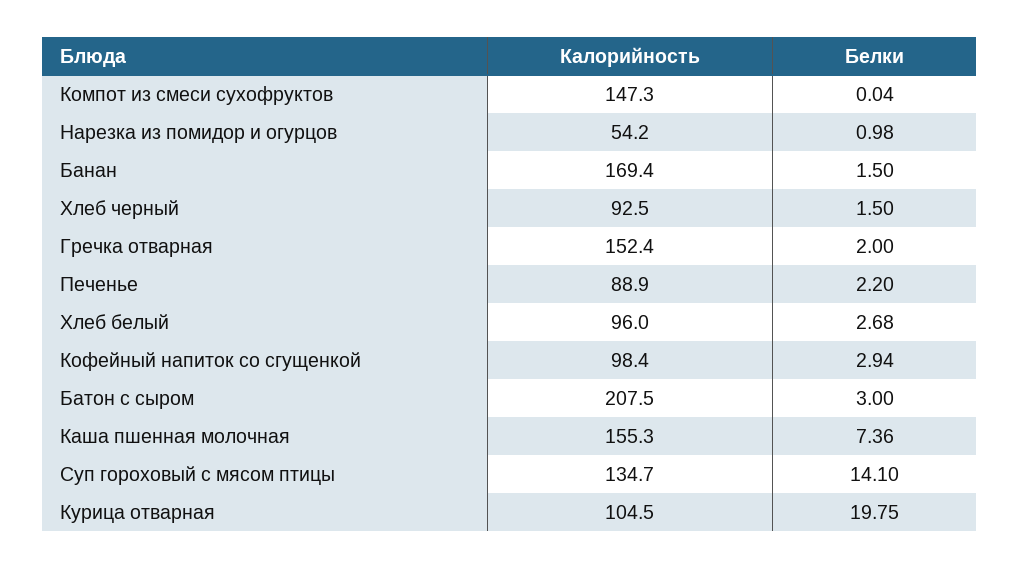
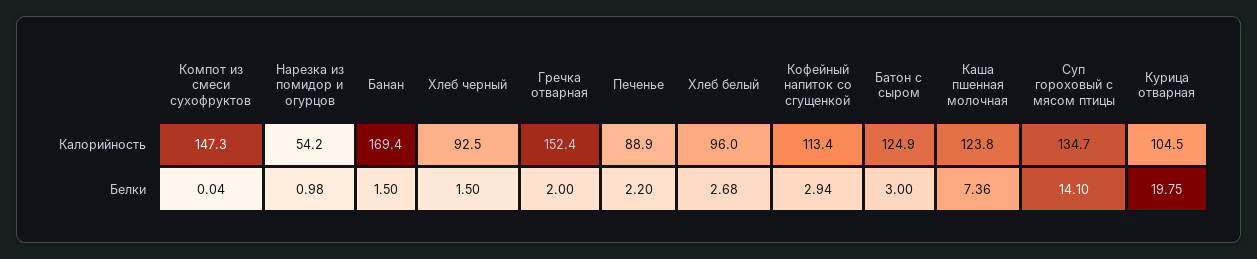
Калорийность, Кофейный напиток со сгущенкой: 98.4 -> 113.4
Калорийность, Батон с сыром: 207.5 -> 124.9
Калорийность, Каша пшенная молочная: 155.3 -> 123.8

